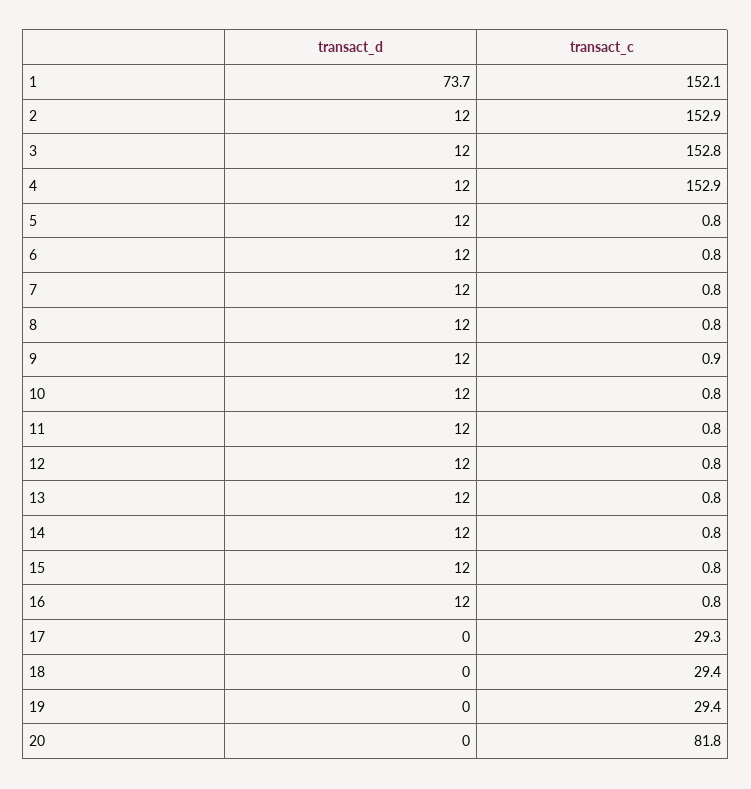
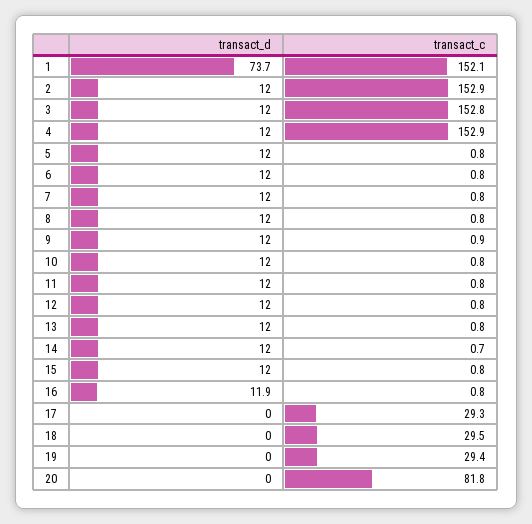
transact_c, 14: 0.8 -> 0.7
transact_d, 16: 12 -> 11.9
transact_c, 18: 29.4 -> 29.5

